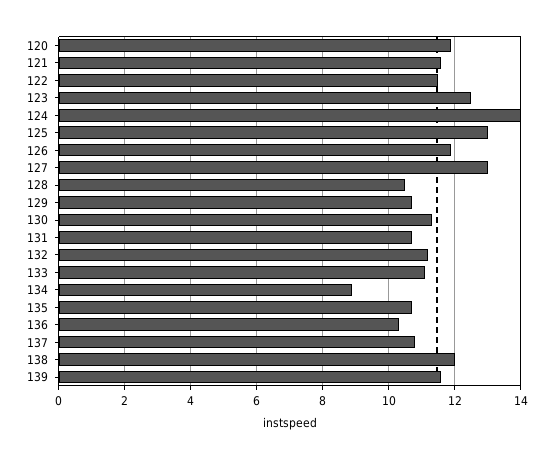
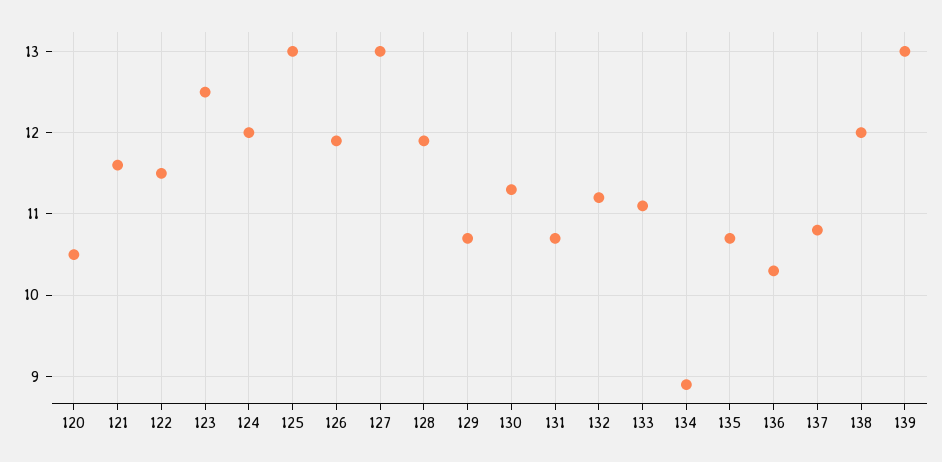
120: 12 -> 10.5
124: 14 -> 12
128: 10.5 -> 11.9
139: 11.5 -> 13

